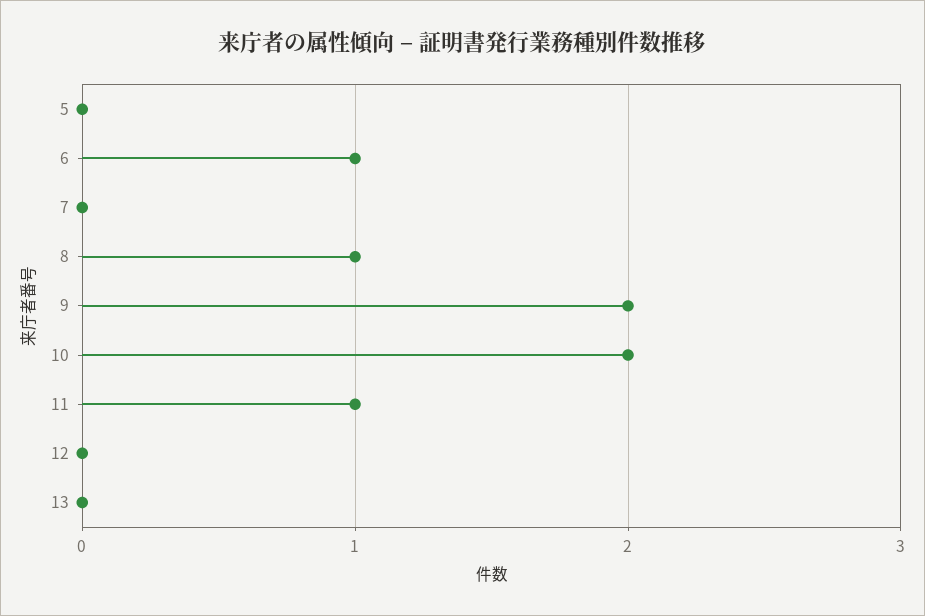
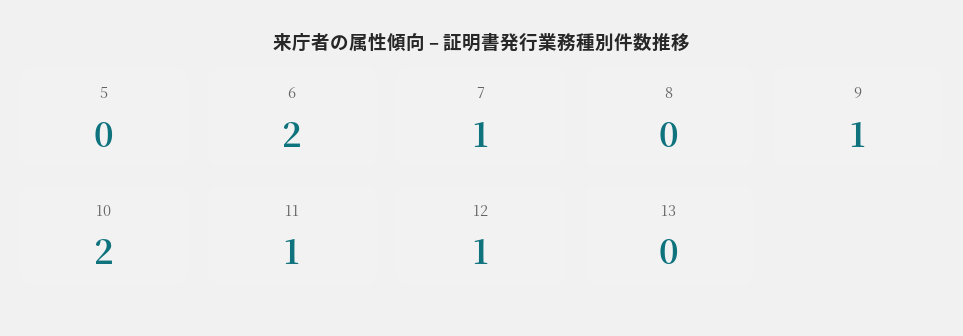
6: 1 -> 2
7: 0 -> 1
8: 1 -> 0
9: 2 -> 1
12: 0 -> 1

